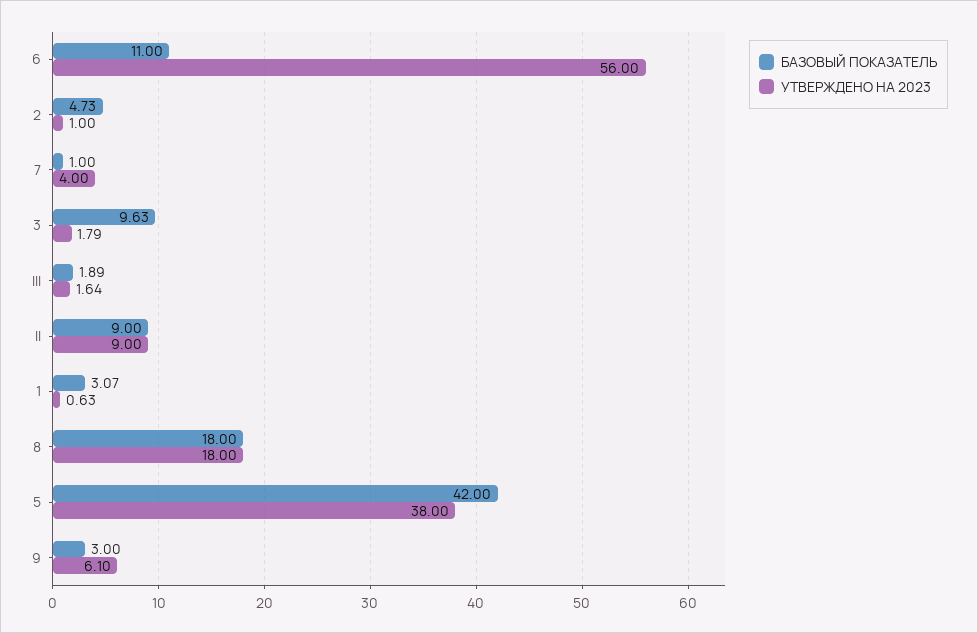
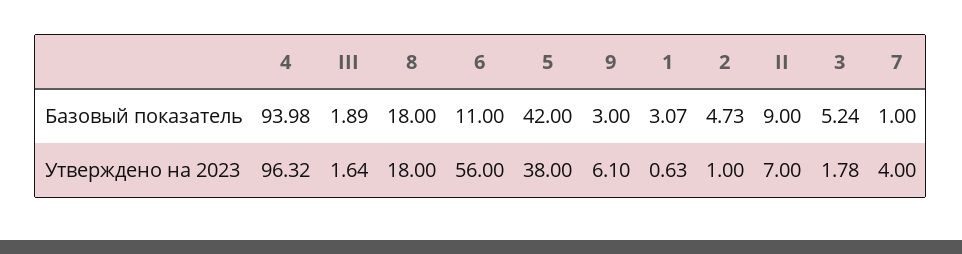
БАЗОВЫЙ ПОКАЗАТЕЛЬ, 3: 9.63 -> 5.24
УТВЕРЖДЕНО НА 2023, 3: 1.79 -> 1.78
УТВЕРЖДЕНО НА 2023, II: 9 -> 7
БАЗОВЫЙ ПОКАЗАТЕЛЬ, 4: none -> 93.98
УТВЕРЖДЕНО НА 2023, 4: none -> 96.32

